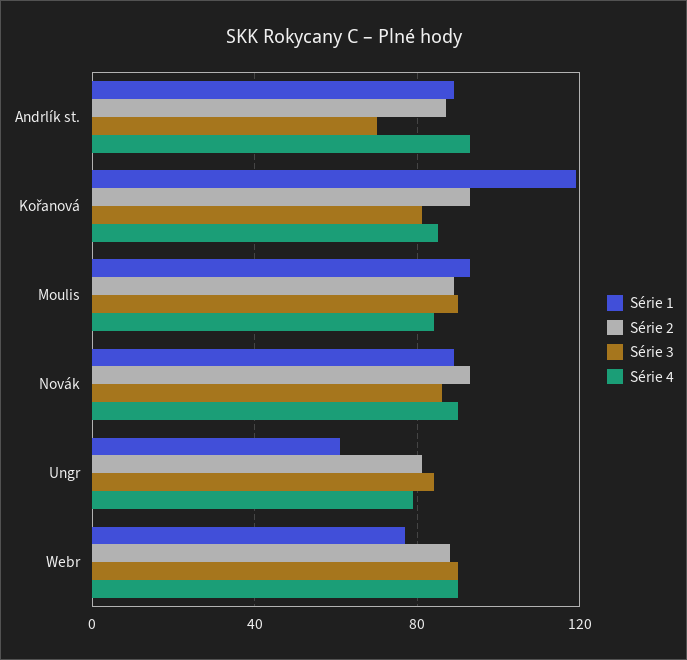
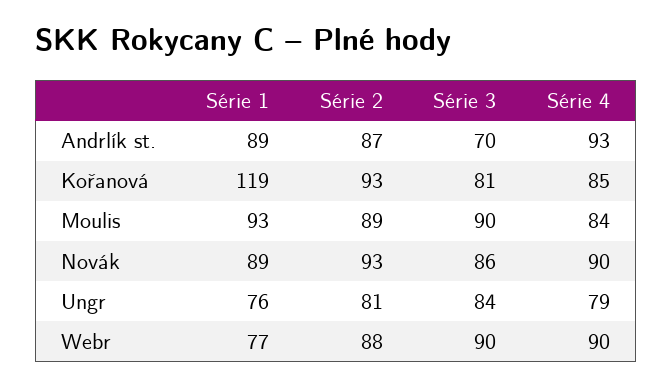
Série 1, Ungr: 60 -> 76

